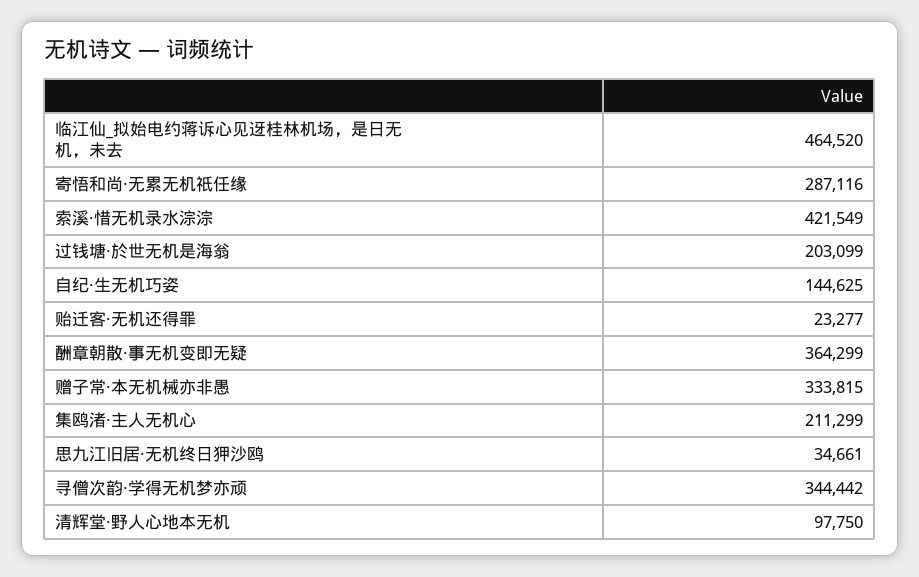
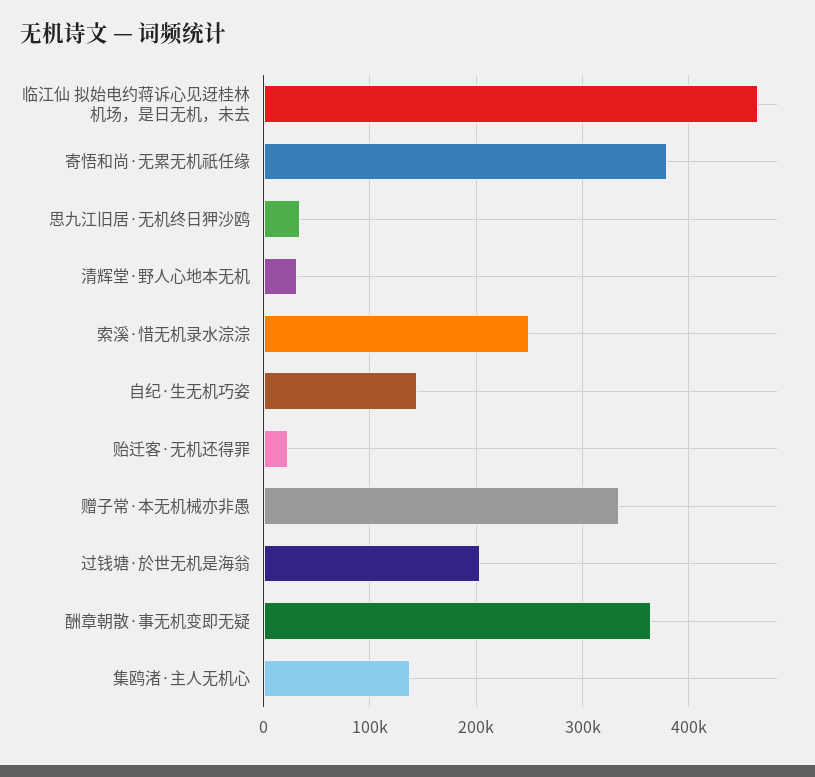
寄悟和尚·无累无机祇任缘: 287116 -> 380000
索溪·惜无机录水淙淙: 421549 -> 250000
集鸥渚·主人无机心: 211299 -> 140000
寻僧次韵·学得无机梦亦顽: 344442 -> none
清辉堂·野人心地本无机: 97750 -> 30000

